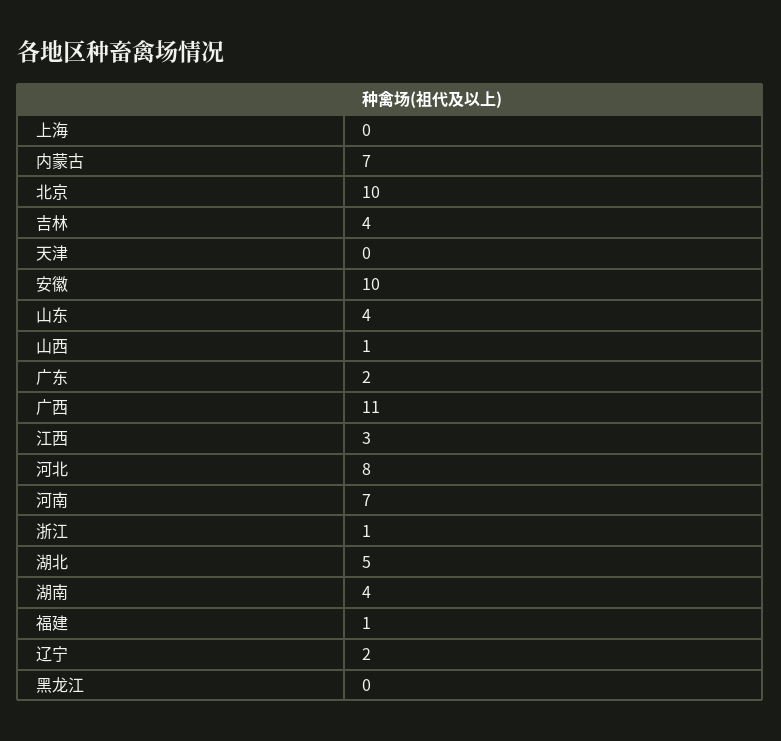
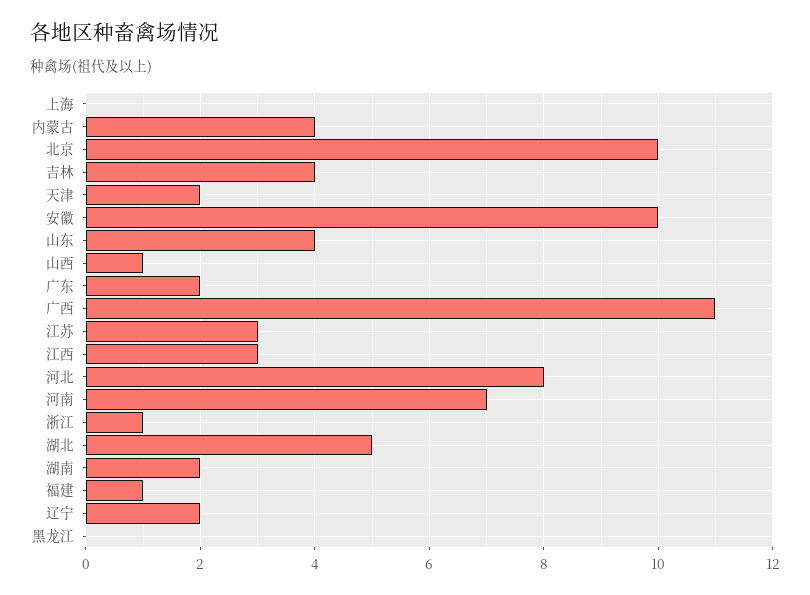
内蒙古: 7 -> 4
天津: 0 -> 2
湖南: 4 -> 2
江苏: none -> 3

